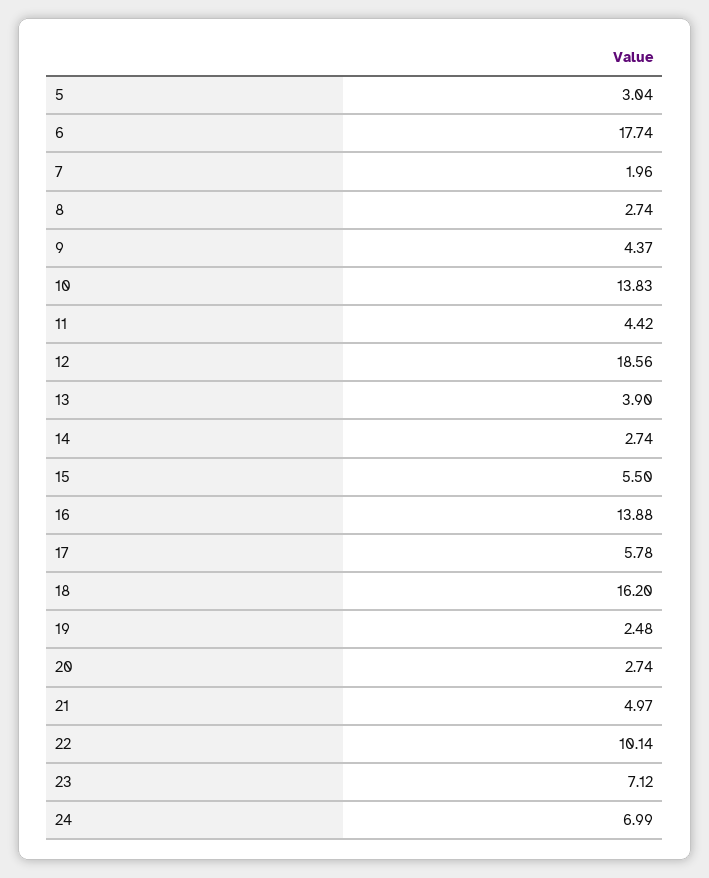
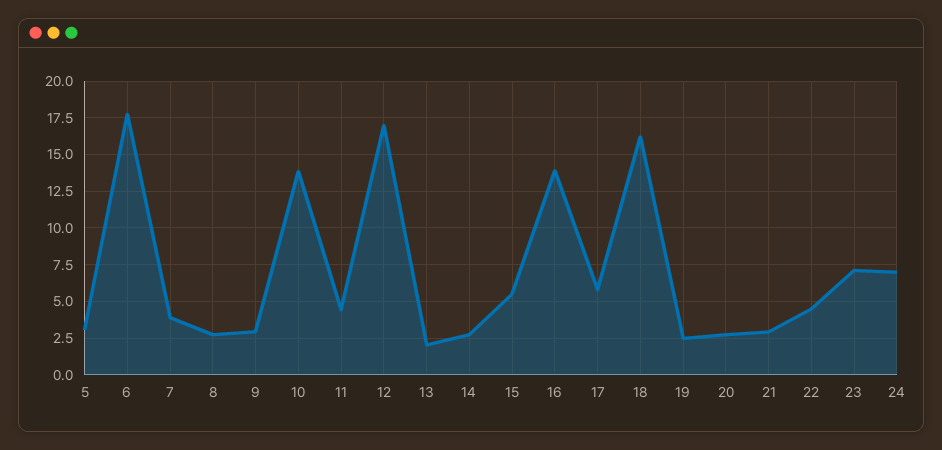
7: 1.96 -> 4
9: 4.37 -> 3
12: 18.56 -> 17
13: 3.9 -> 2
21: 4.97 -> 3
22: 10.14 -> 4.5

